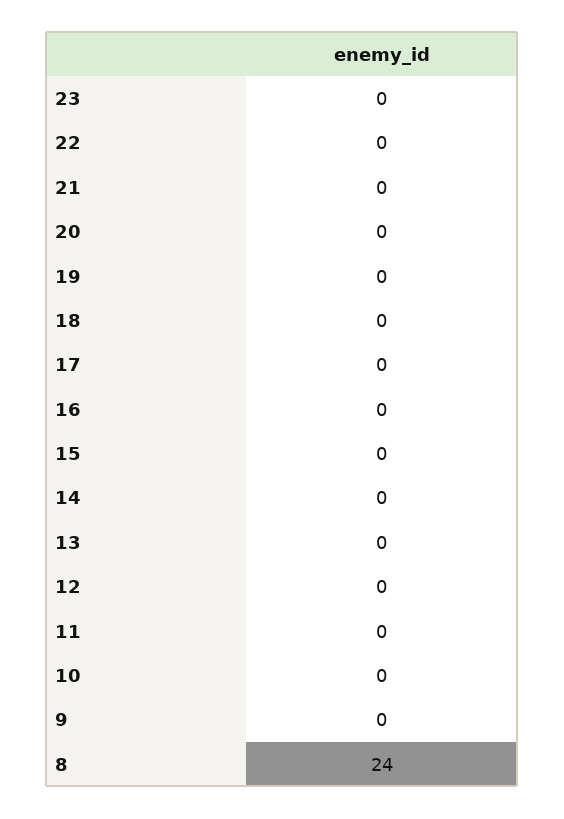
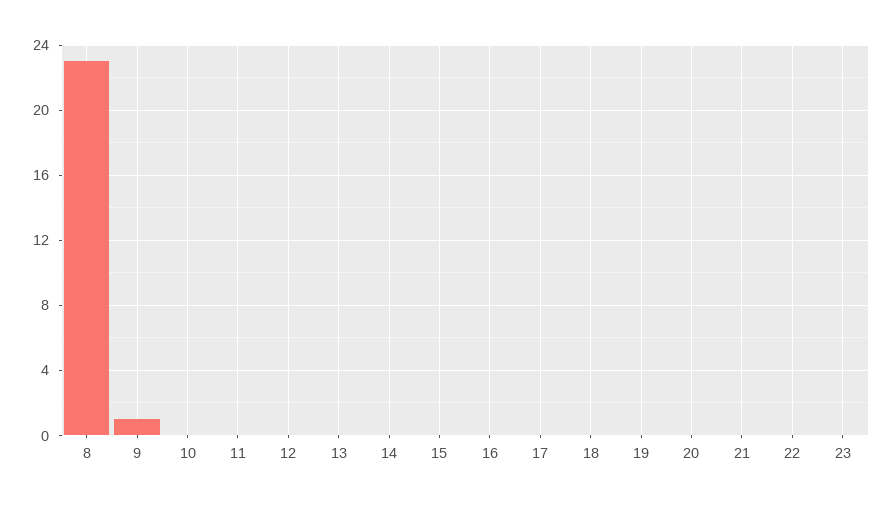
9: 0 -> 1
8: 24 -> 23

